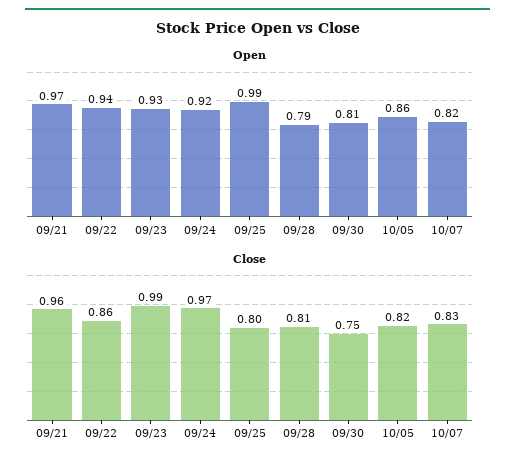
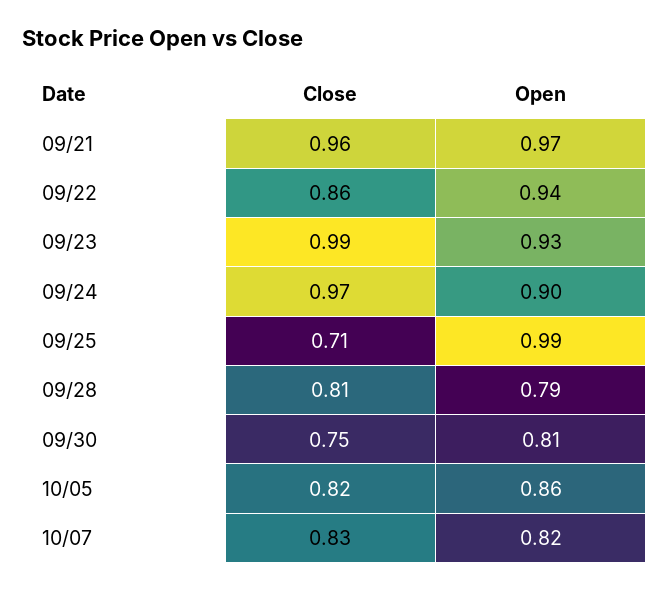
Open, 09/24: 0.92 -> 0.9
Close, 09/25: 0.8 -> 0.71

